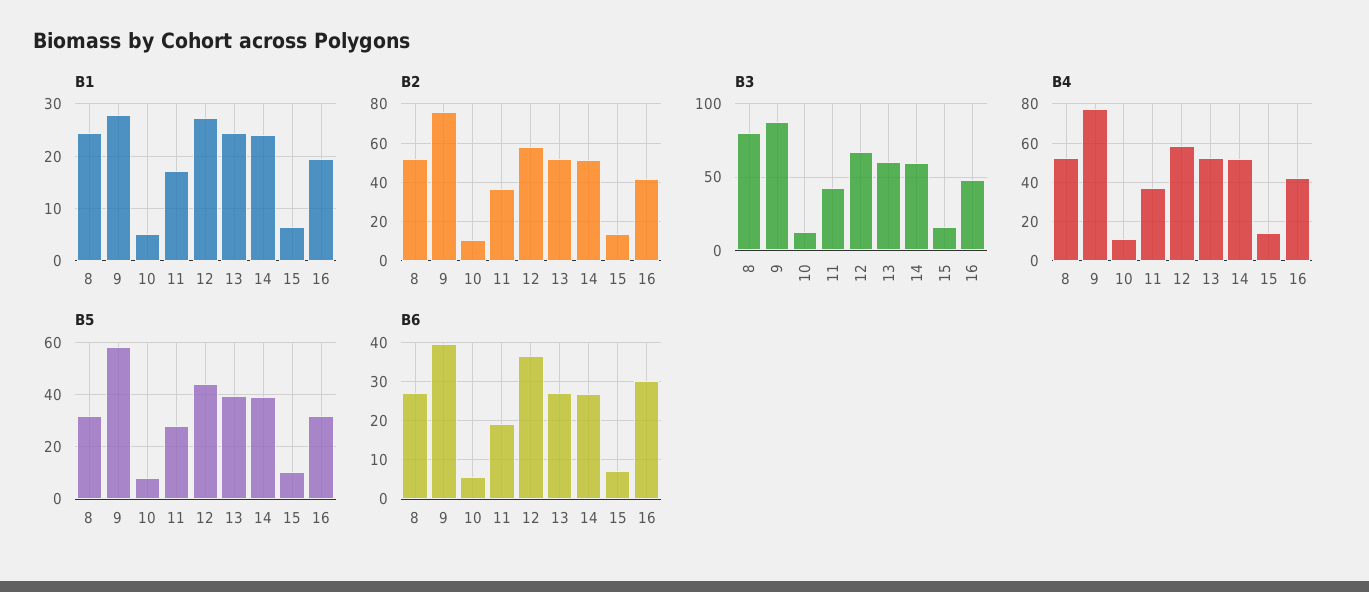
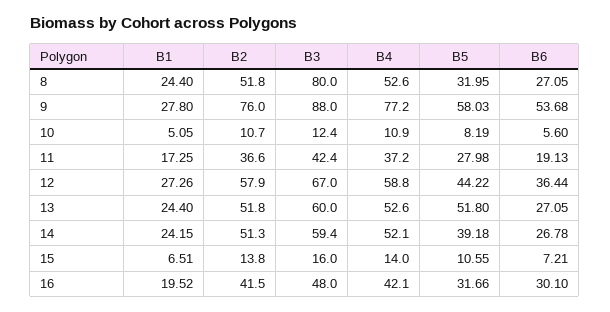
B5, 13: 40 -> 51.8
B6, 9: 40 -> 53.68

